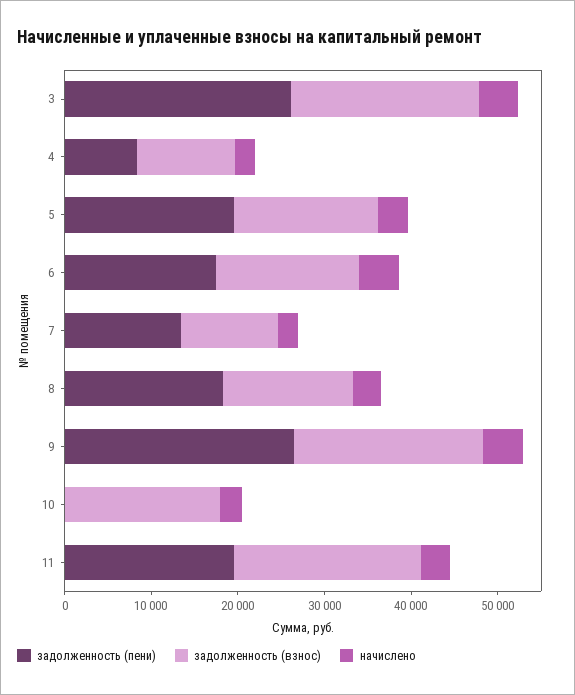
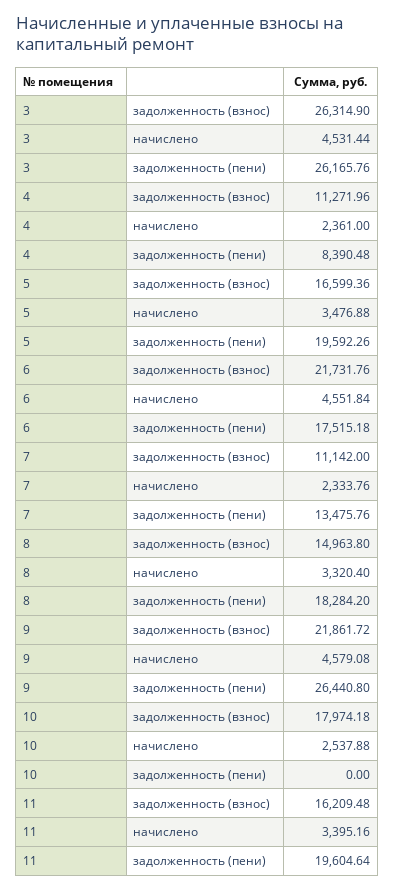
задолженность (взнос), 3: 22000 -> 26314.9
задолженность (взнос), 6: 16000 -> 21731.76
задолженность (взнос), 11: 22000 -> 16209.48

